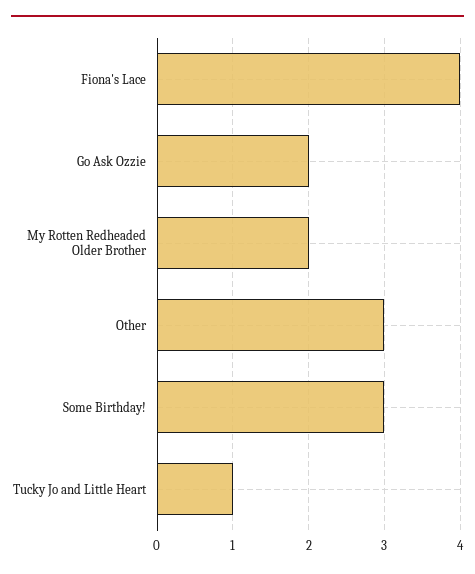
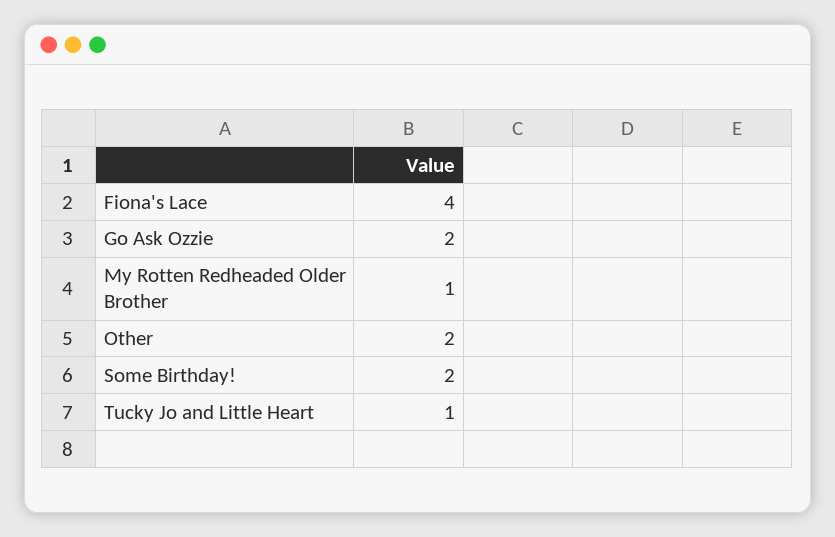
My Rotten Redheaded Older Brother: 2 -> 1
Other: 3 -> 2
Some Birthday!: 3 -> 2

